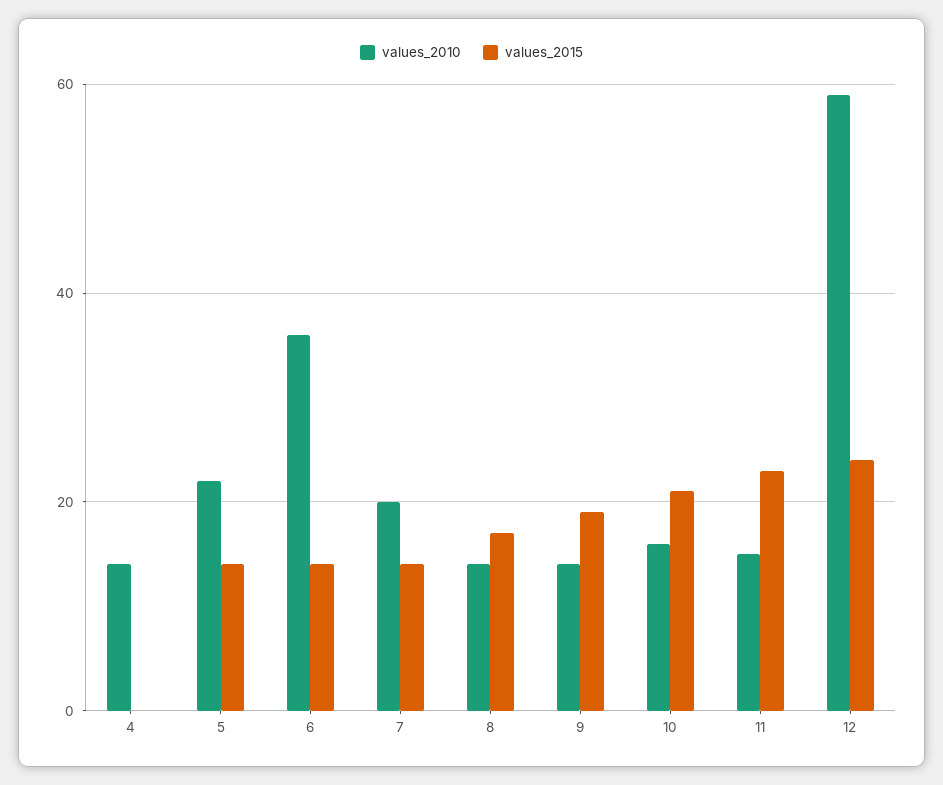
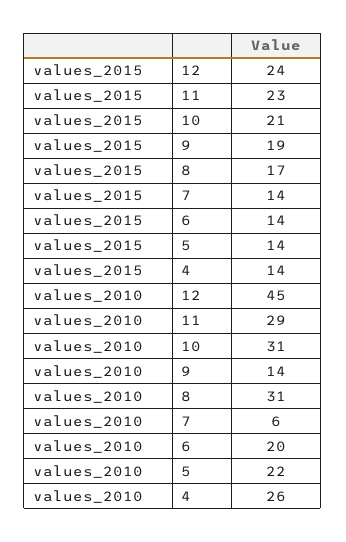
values_2010, 4: 15 -> 26
values_2015, 4: 0 -> 14
values_2010, 6: 35 -> 20
values_2010, 7: 20 -> 6
values_2010, 8: 15 -> 31
values_2010, 10: 15 -> 31
values_2010, 11: 15 -> 29
values_2010, 12: 60 -> 45

